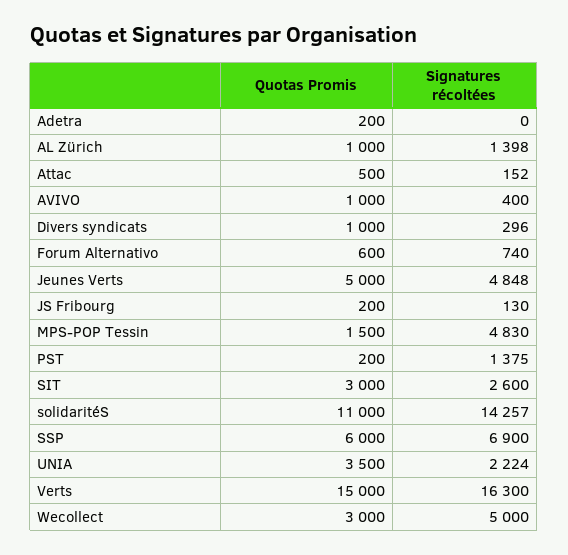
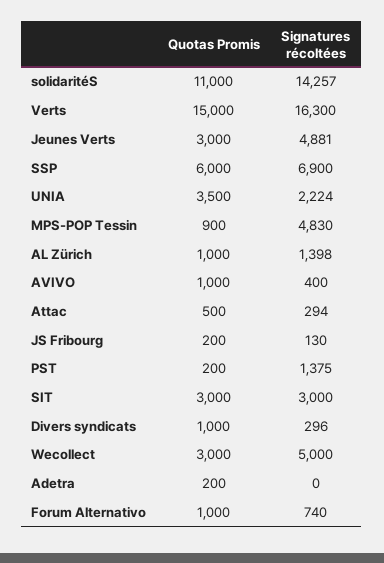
Signatures récoltées, Attac: 152 -> 294
Quotas Promis, Forum Alternativo: 600 -> 1000
Quotas Promis, Jeunes Verts: 5000 -> 3000
Signatures récoltées, Jeunes Verts: 4848 -> 4881
Quotas Promis, MPS-POP Tessin: 1500 -> 900
Signatures récoltées, SIT: 2600 -> 3000

